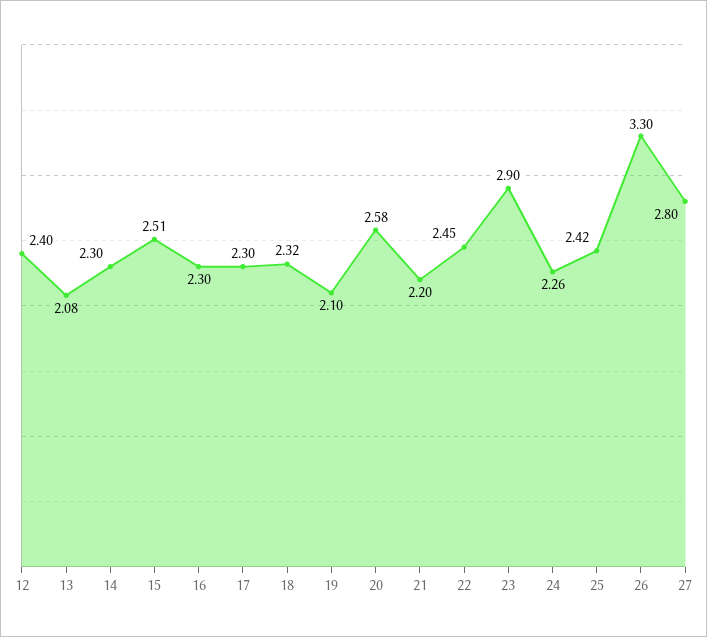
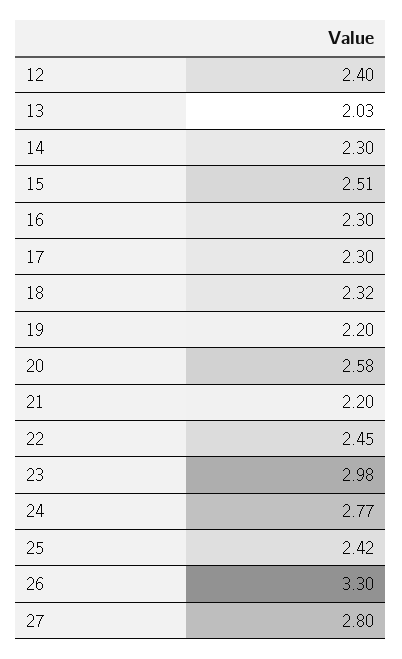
13: 2.08 -> 2.03
19: 2.1 -> 2.2
23: 2.9 -> 2.98
24: 2.26 -> 2.77

